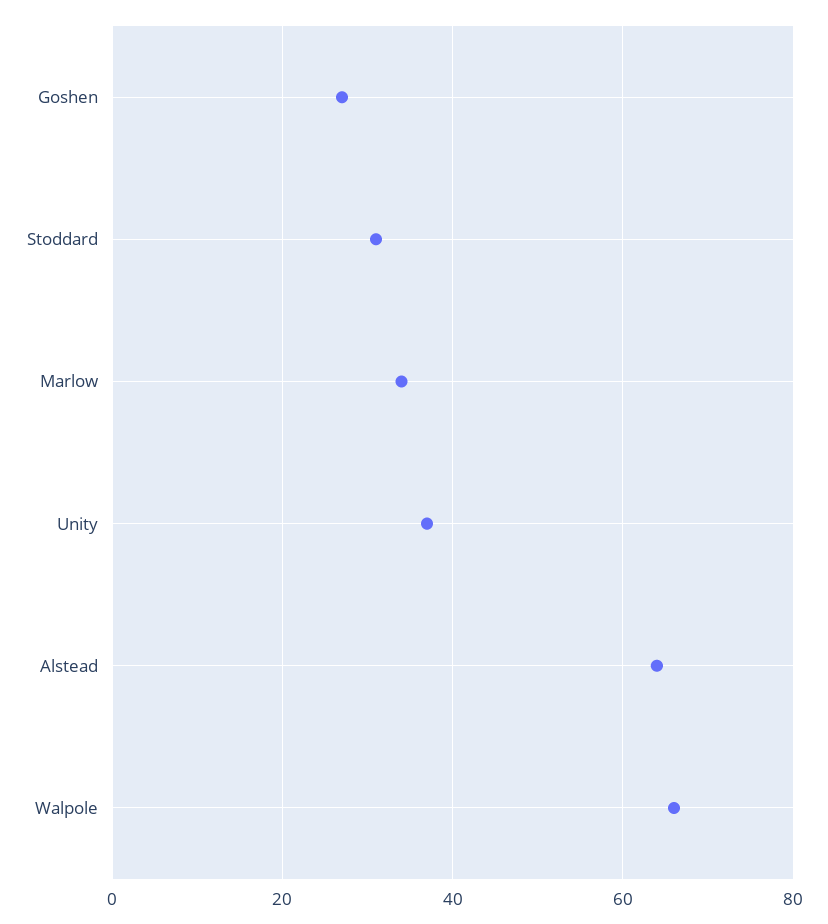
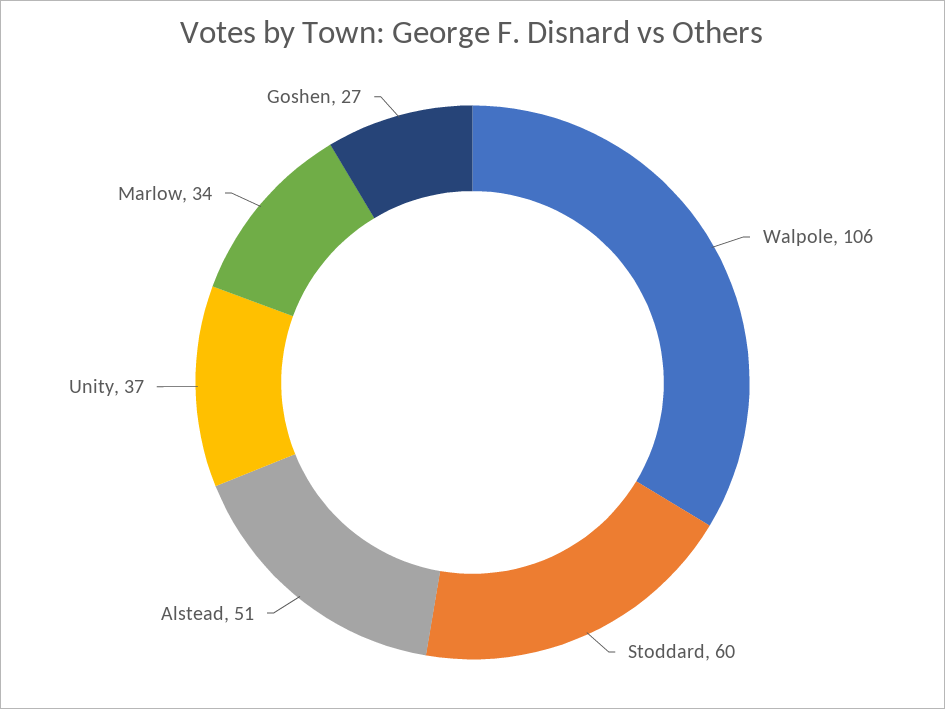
Stoddard: 30 -> 60
Alstead: 65 -> 51
Walpole: 65 -> 106

